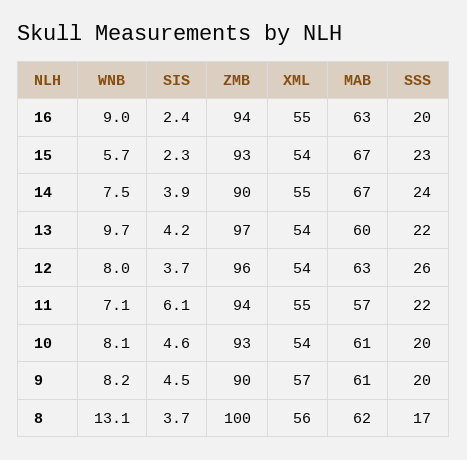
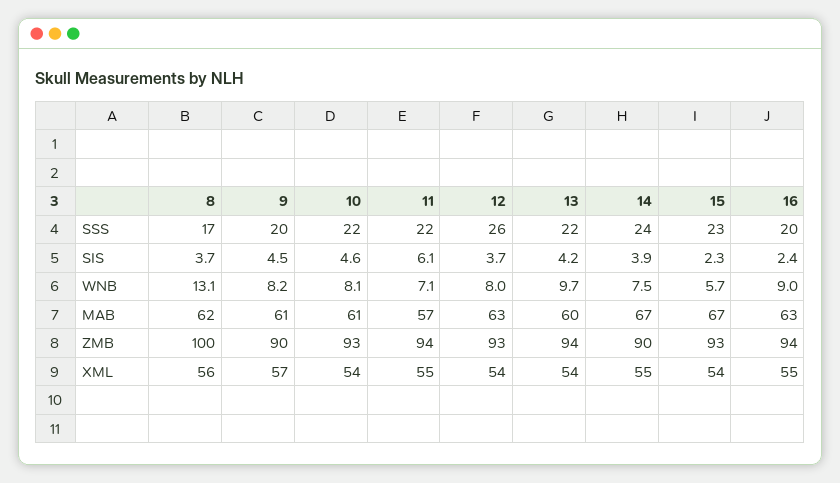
ZMB, 13: 97 -> 94
ZMB, 12: 96 -> 93
SSS, 10: 20 -> 22

